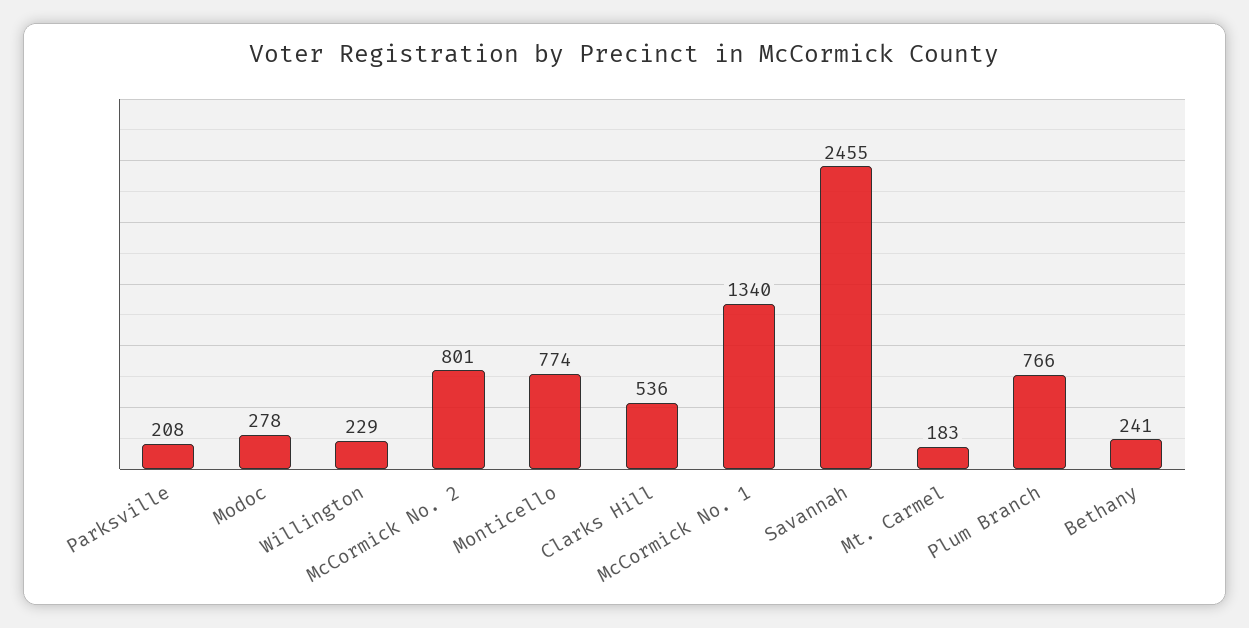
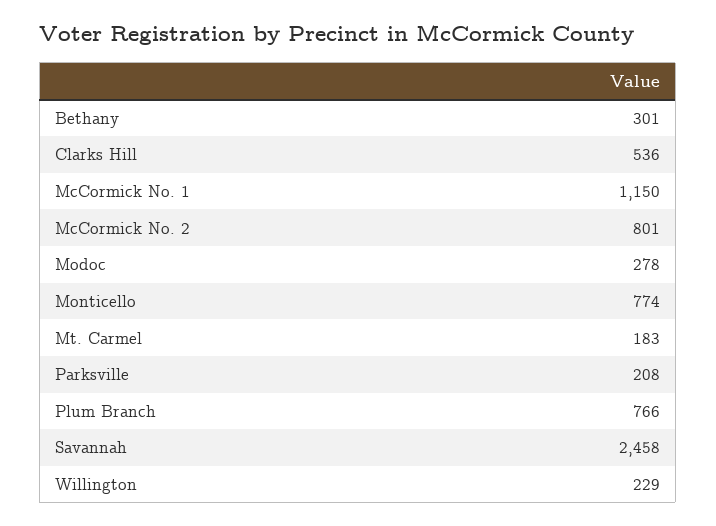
McCormick No. 1: 1340 -> 1150
Savannah: 2455 -> 2458
Bethany: 241 -> 301

